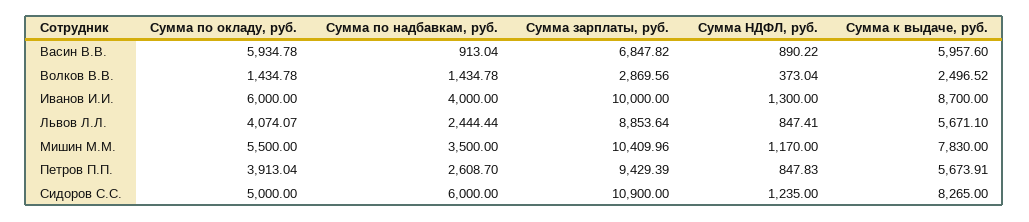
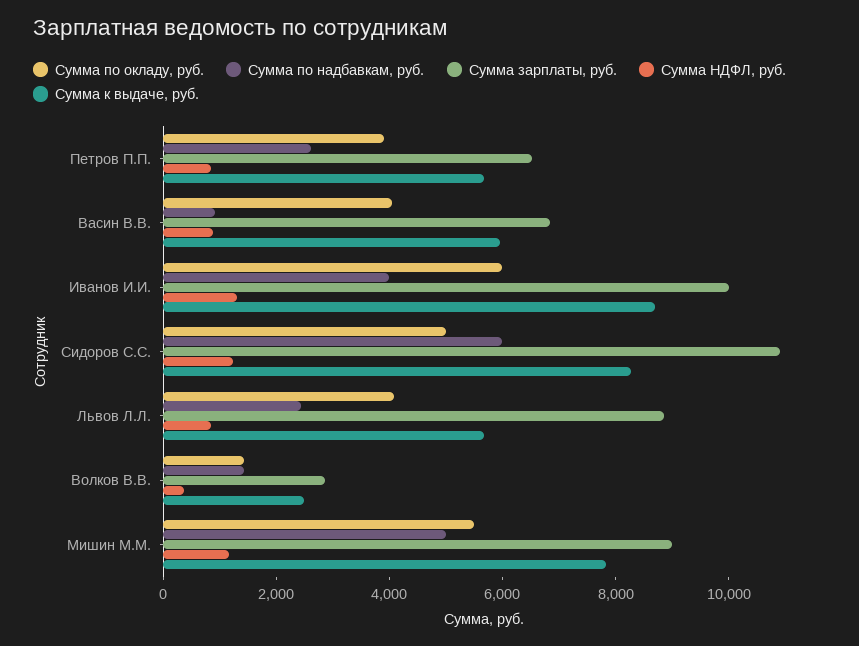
Сумма по окладу, руб., Васин В.В.: 5934.78 -> 4000
Сумма по надбавкам, руб., Мишин М.М.: 3500 -> 5000
Сумма зарплаты, руб., Мишин М.М.: 10409.96 -> 9000
Сумма зарплаты, руб., Петров П.П.: 9429.39 -> 6500

